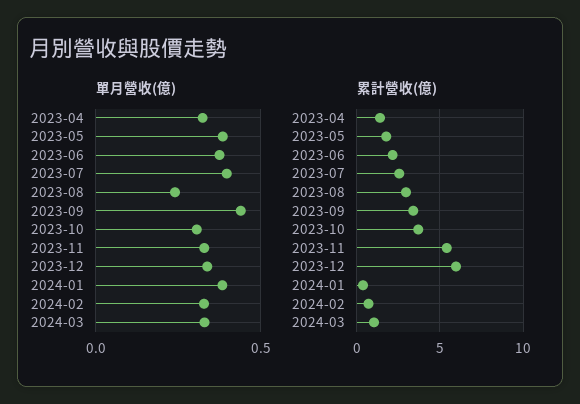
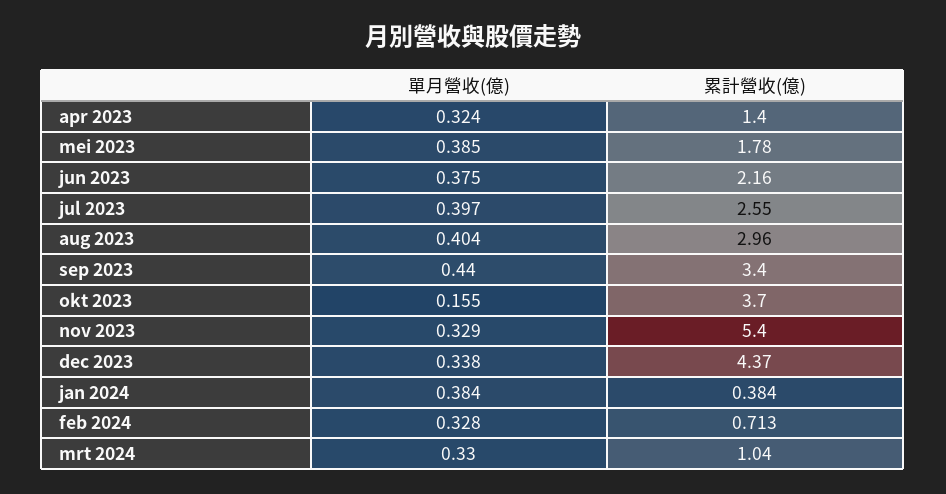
單月營收(億), 2023-08: 0.25 -> 0.404
單月營收(億), 2023-10: 0.3 -> 0.155
累計營收(億), 2023-12: 6 -> 4.37

